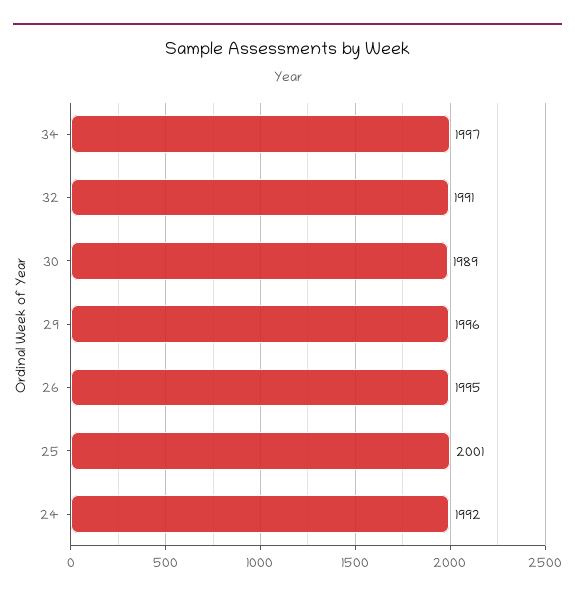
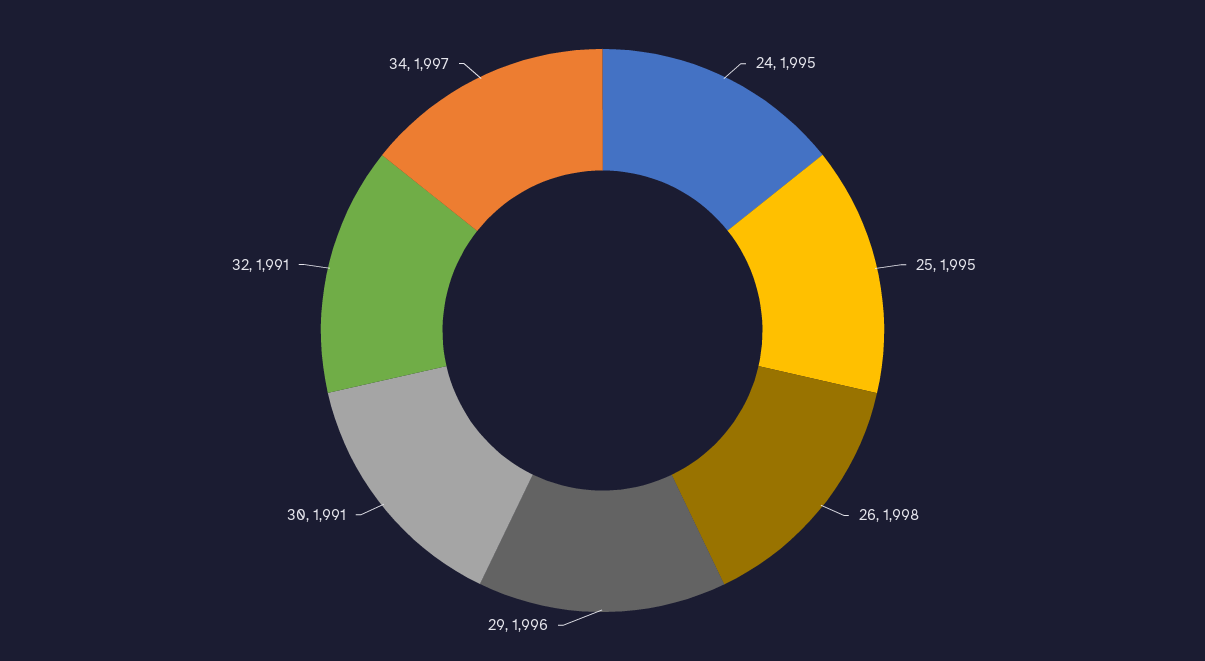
30: 1989 -> 1991
26: 1995 -> 1998
25: 2001 -> 1995
24: 1992 -> 1995

